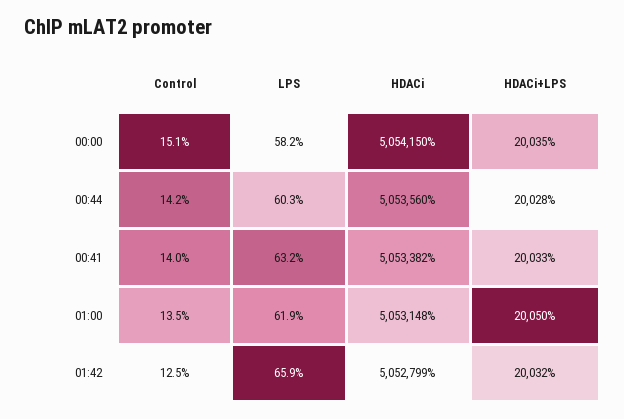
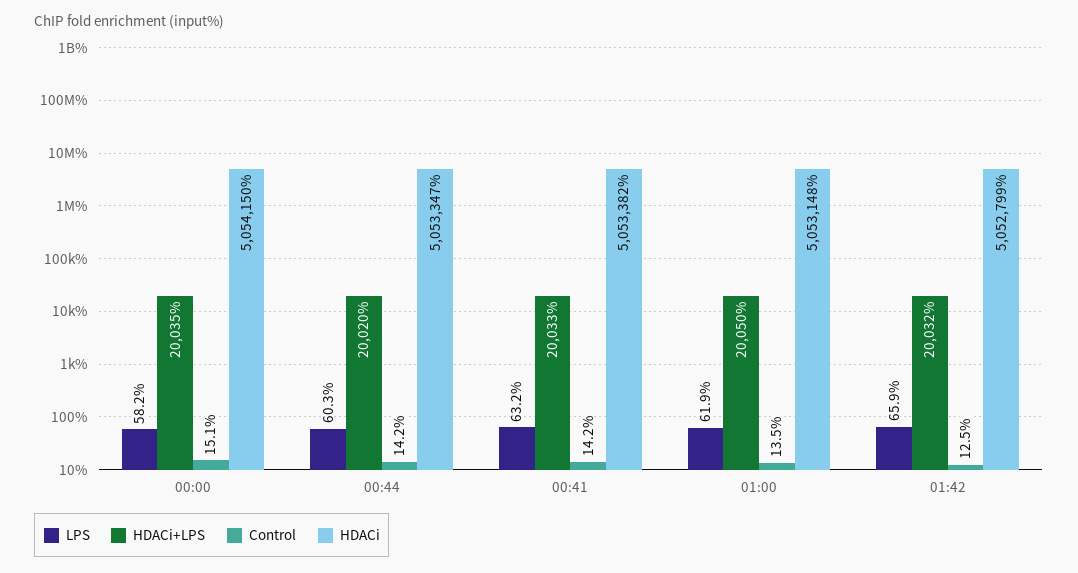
HDACi, 00:44: 5053560 -> 5053347
HDACi+LPS, 00:44: 20028 -> 20020
Control, 00:41: 14 -> 14.2

